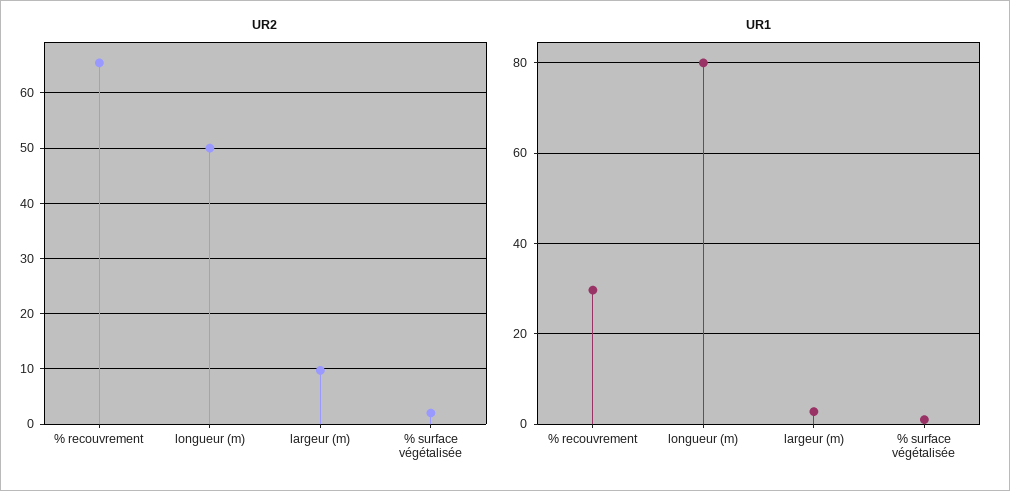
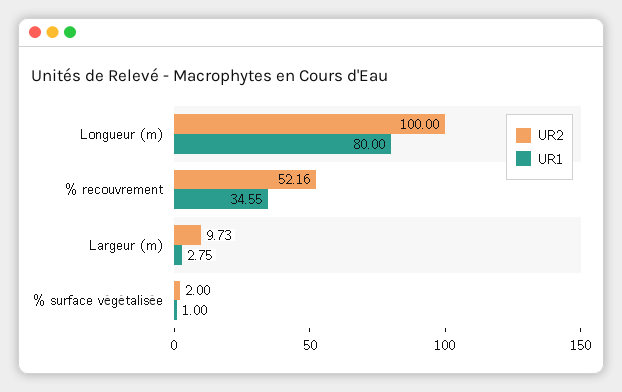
UR2, % recouvrement: 66 -> 52.16
UR2, longueur (m): 50 -> 100
UR1, % recouvrement: 30 -> 34.55

